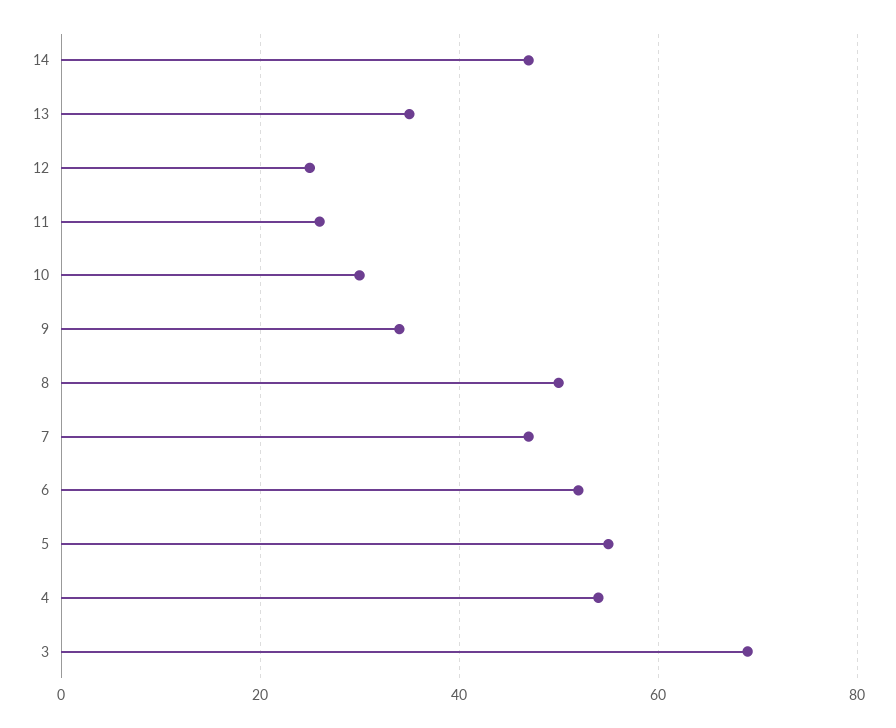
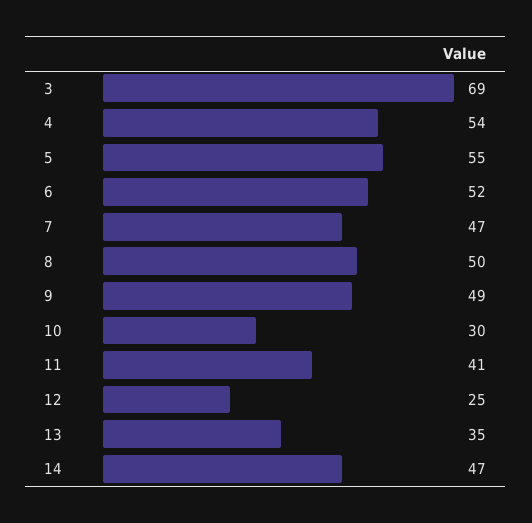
11: 25 -> 41
9: 35 -> 49

